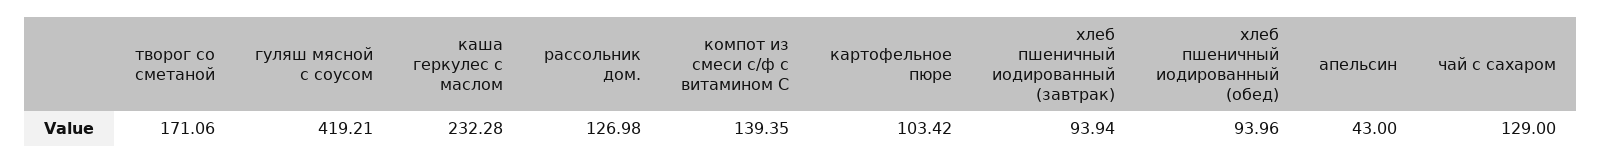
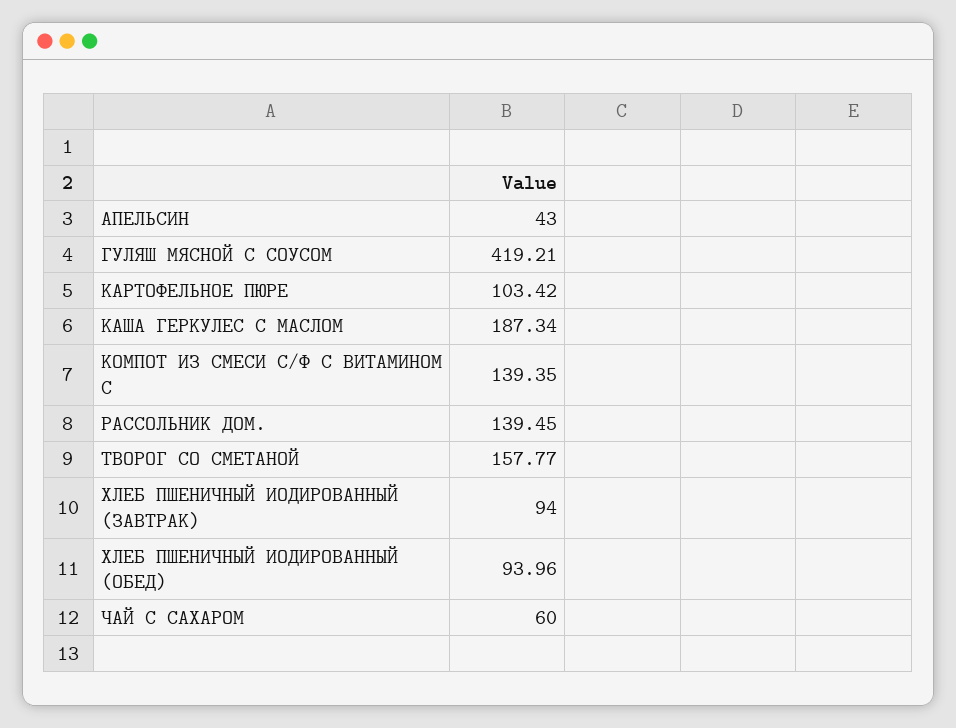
творог со сметаной: 171.06 -> 157.77
каша геркулес с маслом: 232.28 -> 187.34
рассольник дом.: 126.98 -> 139.45
хлеб пшеничный иодированный (завтрак): 93.94 -> 94
чай с сахаром: 129 -> 60

